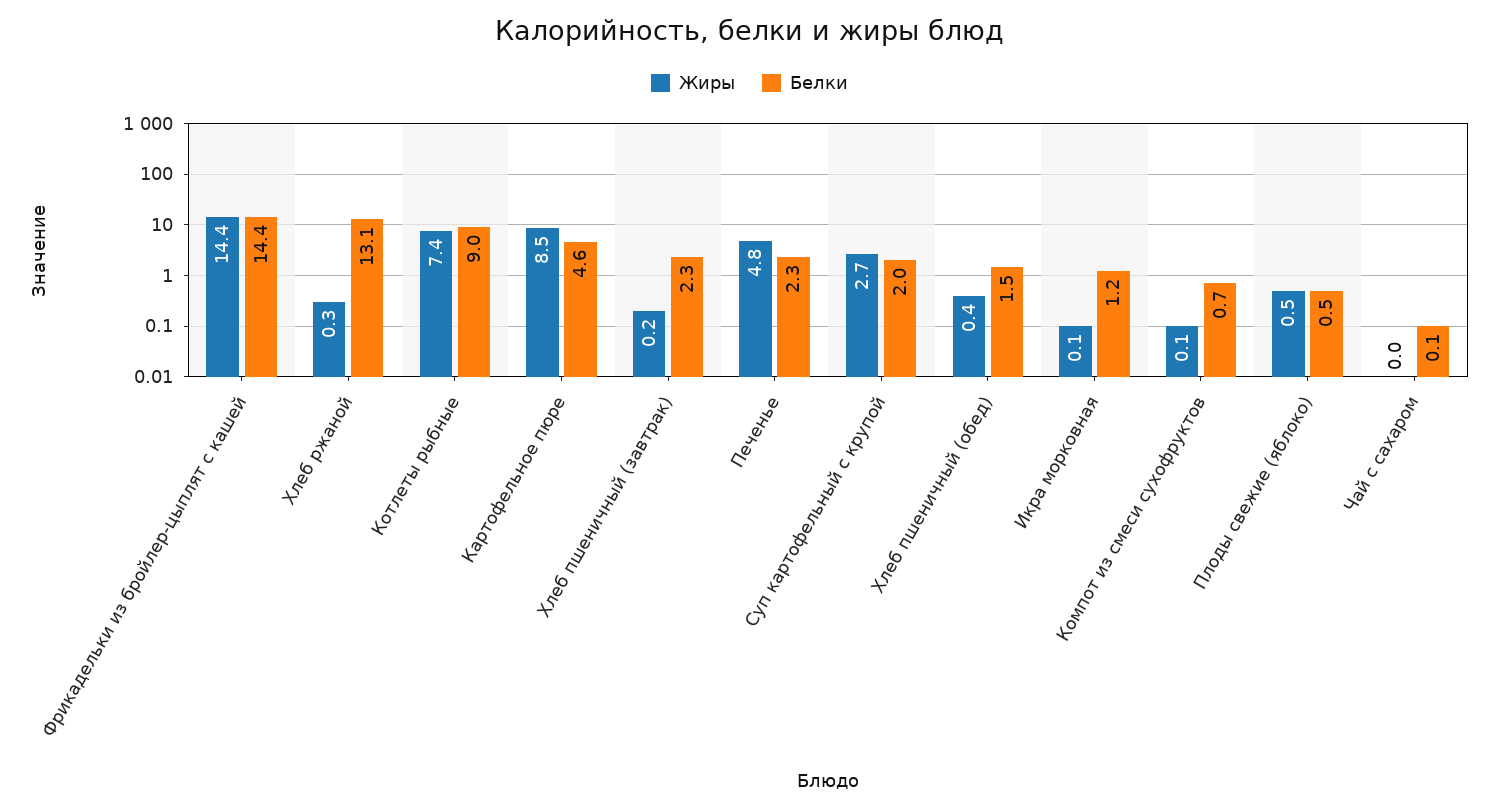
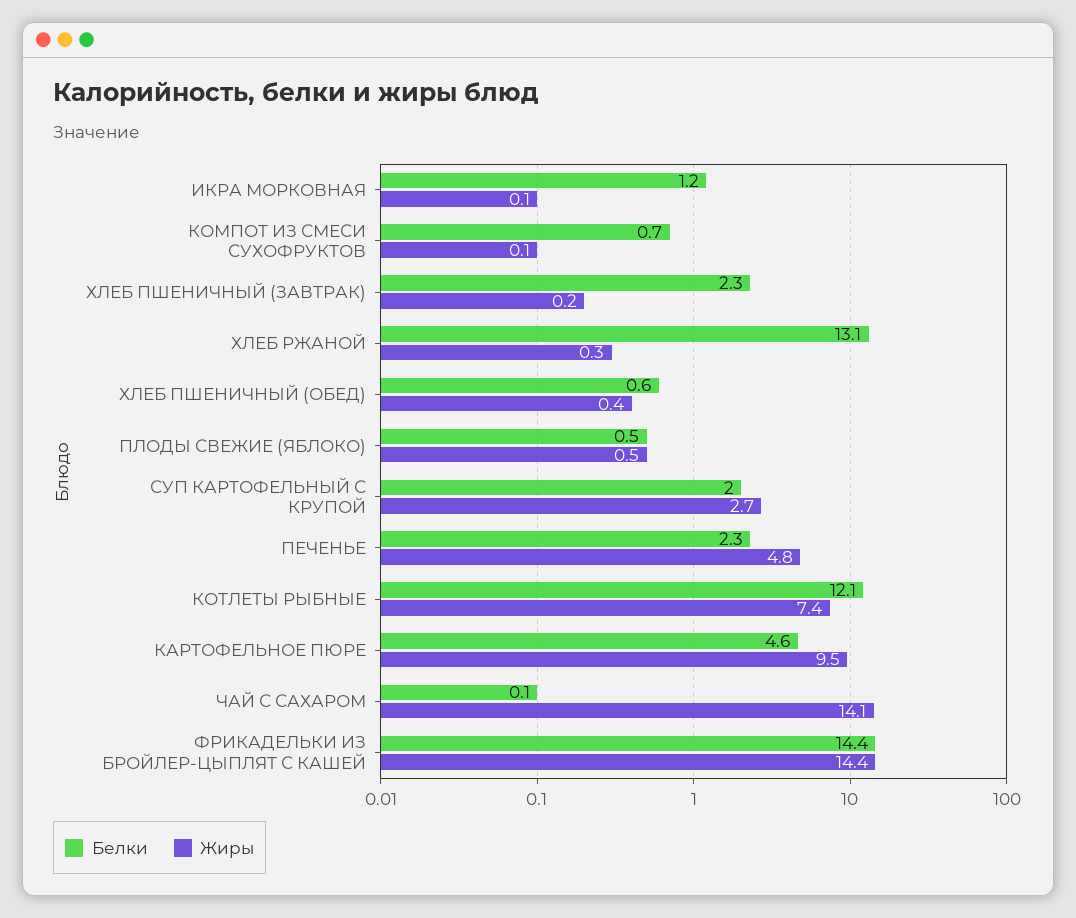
Белки, Котлеты рыбные: 9 -> 12.1
Жиры, Картофельное пюре: 8.5 -> 9.5
Белки, Хлеб пшеничный (обед): 1.5 -> 0.6
Жиры, Чай с сахаром: 0 -> 14.1

